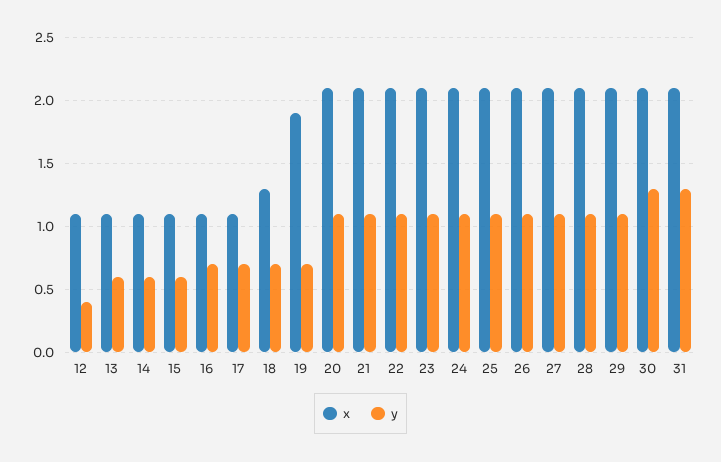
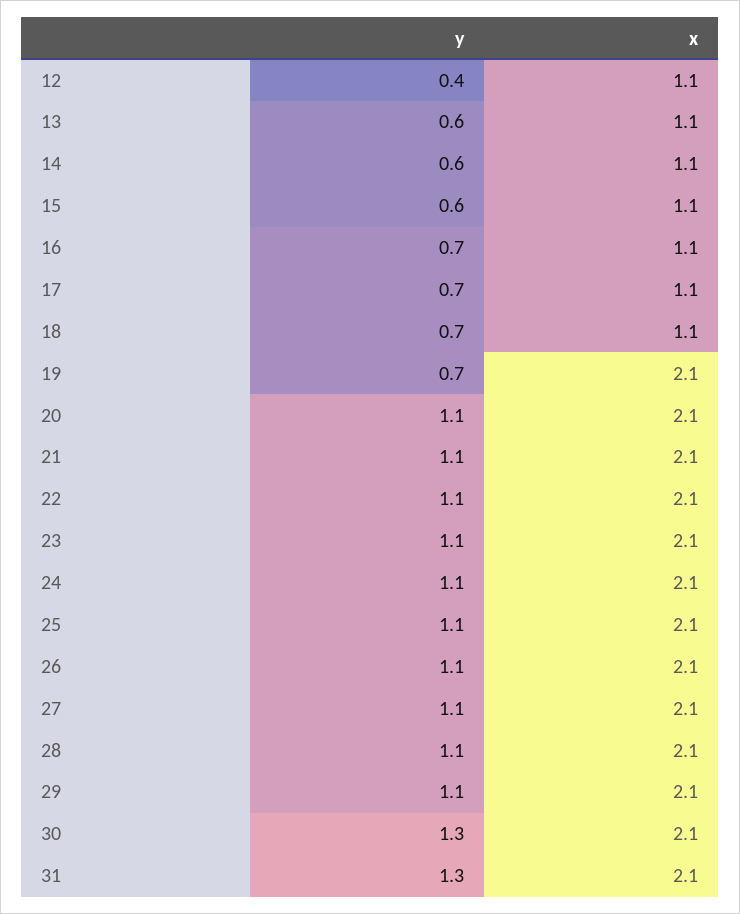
x, 18: 1.3 -> 1.1
x, 19: 1.9 -> 2.1

